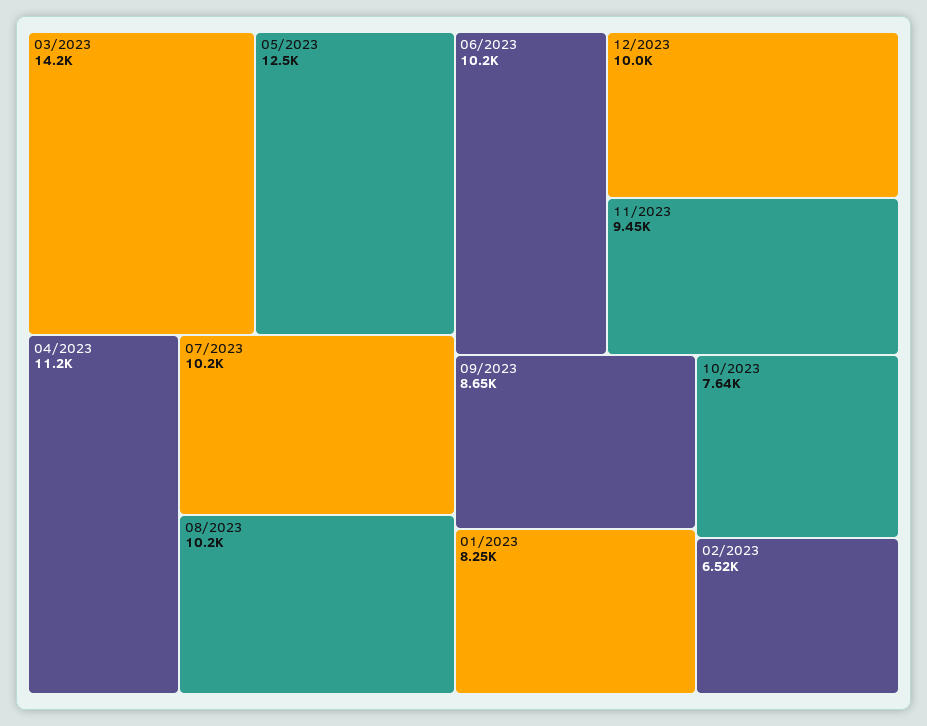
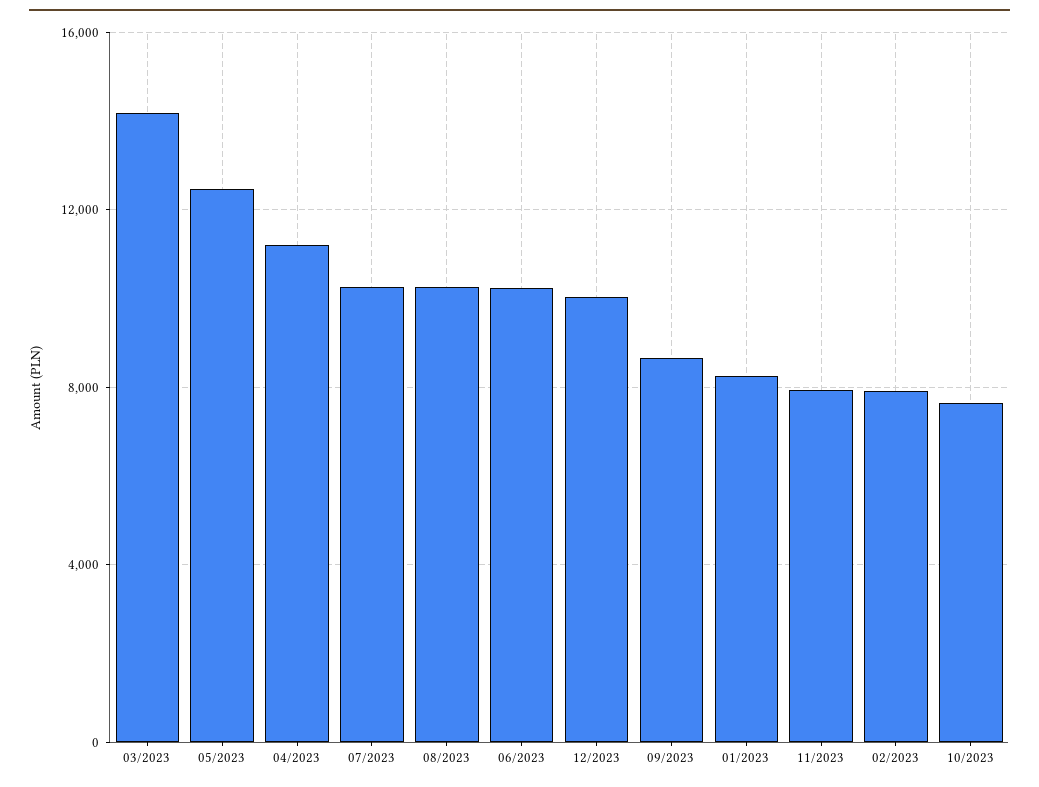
11/2023: 9450 -> 8000
02/2023: 6520 -> 8000

